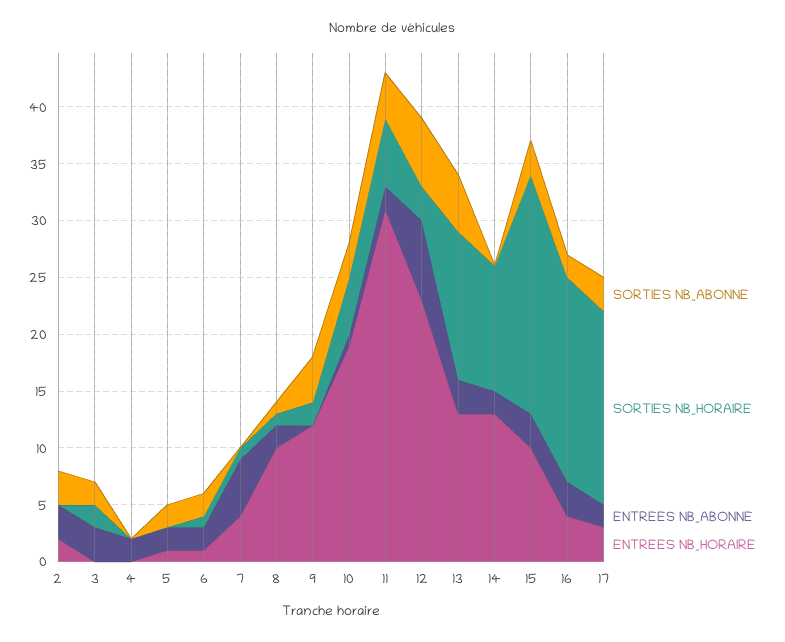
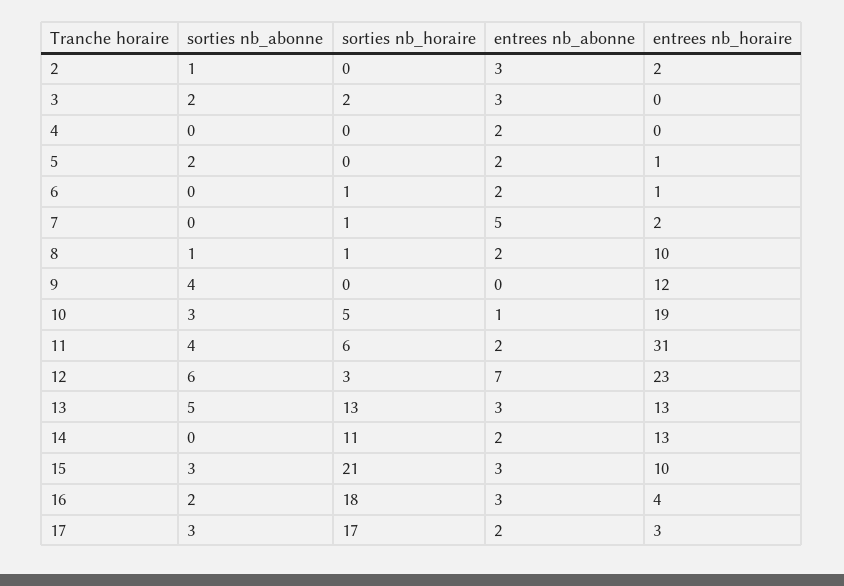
SORTIES NB_ABONNE, 2: 3 -> 1
SORTIES NB_ABONNE, 6: 2 -> 0
ENTREES NB_HORAIRE, 7: 4 -> 2
SORTIES NB_HORAIRE, 9: 2 -> 0

